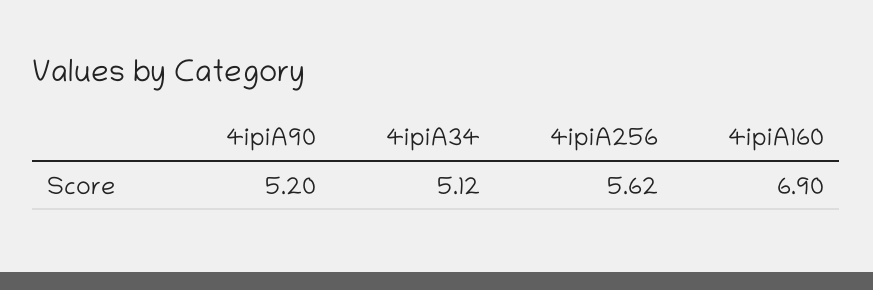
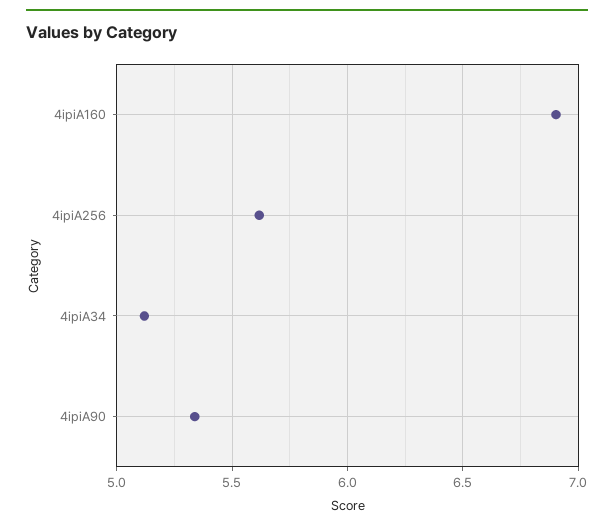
4ipiA90: 5.2 -> 5.35

